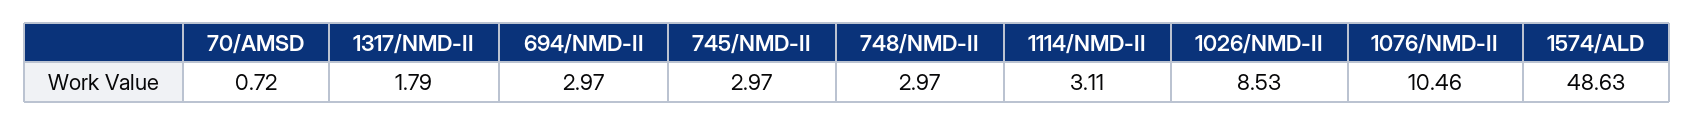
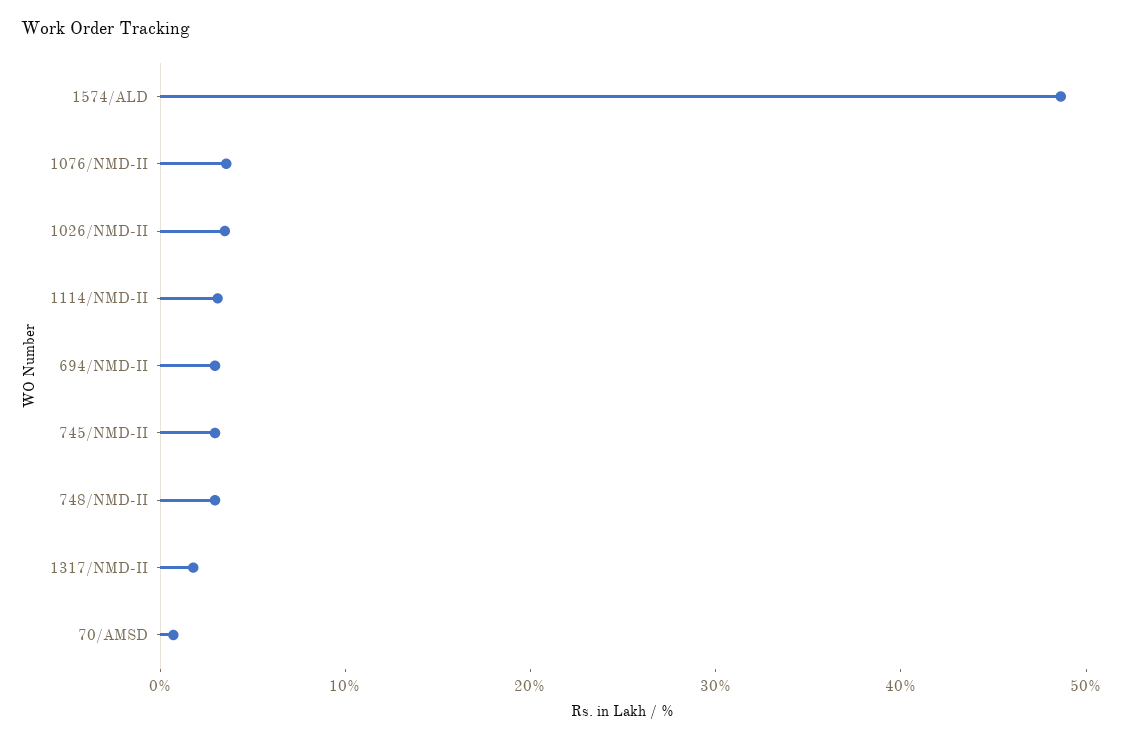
1026/NMD-II: 8.53 -> 4
1076/NMD-II: 10.46 -> 4

